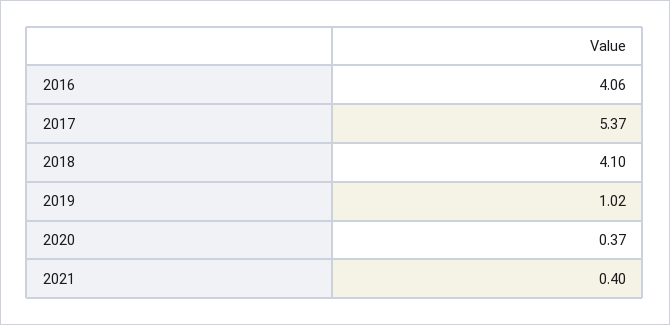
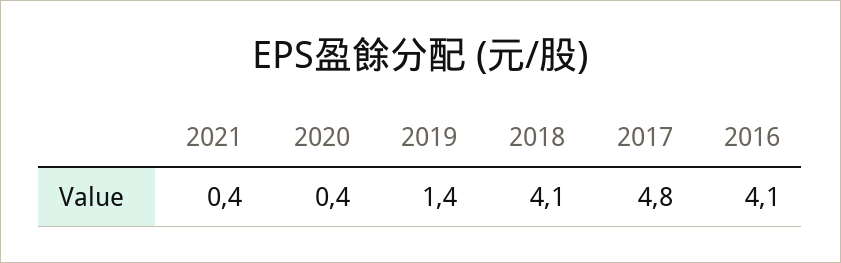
2017: 5.37 -> 4.8
2019: 1.02 -> 1.4

